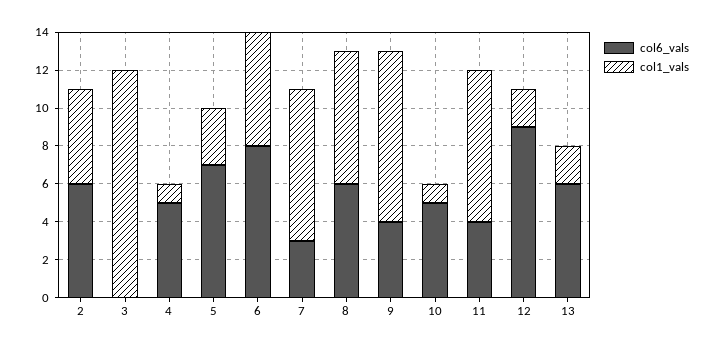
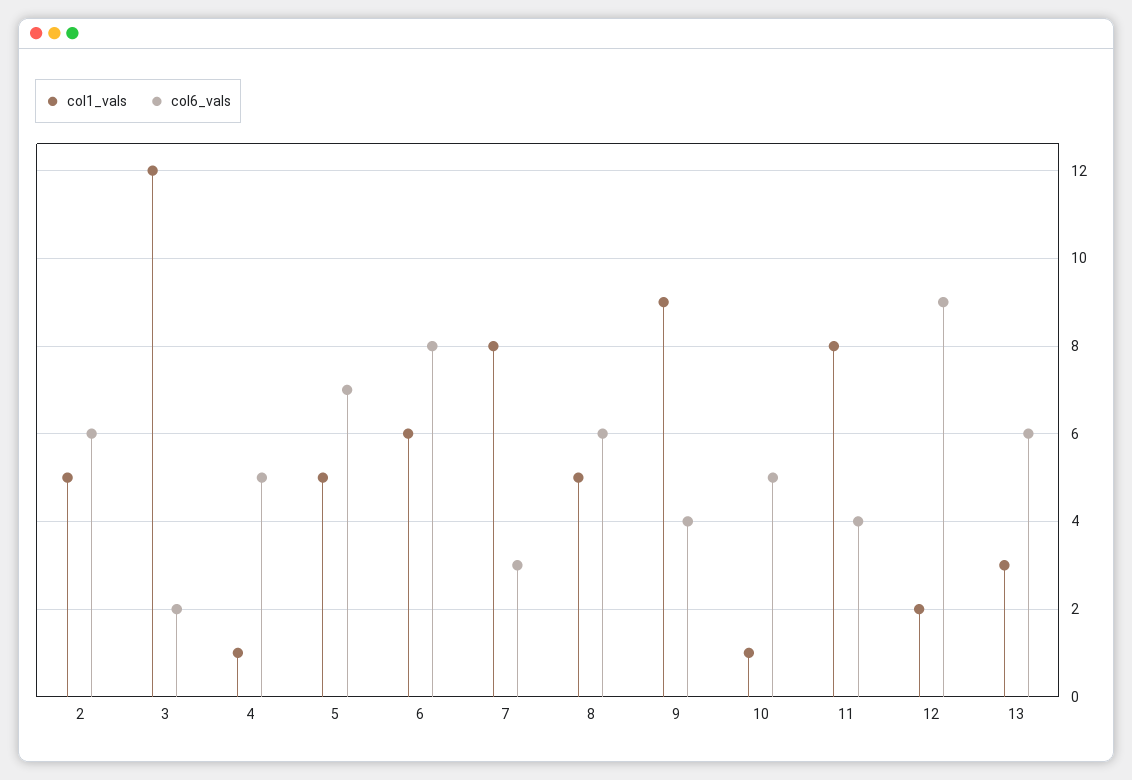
col6_vals, 3: 0 -> 2
col1_vals, 5: 3 -> 5
col1_vals, 8: 7 -> 5
col1_vals, 13: 2 -> 3

